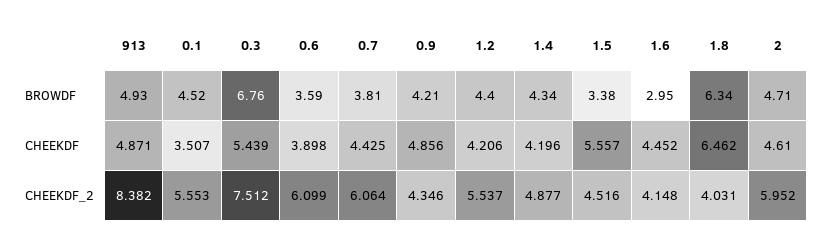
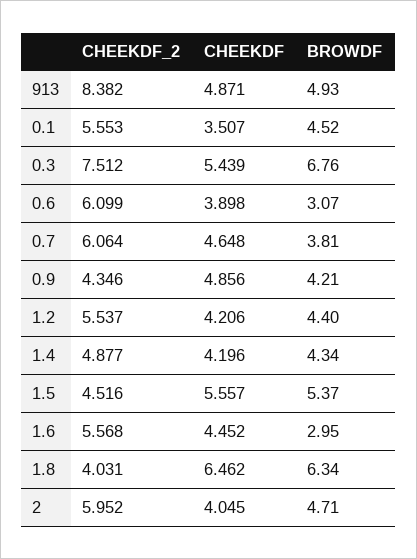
0.6, BROWDF: 3.59 -> 3.07
1.5, BROWDF: 3.38 -> 5.37
0.7, CHEEKDF: 4.425 -> 4.648
2, CHEEKDF: 4.61 -> 4.045
1.6, CHEEKDF_2: 4.148 -> 5.568

